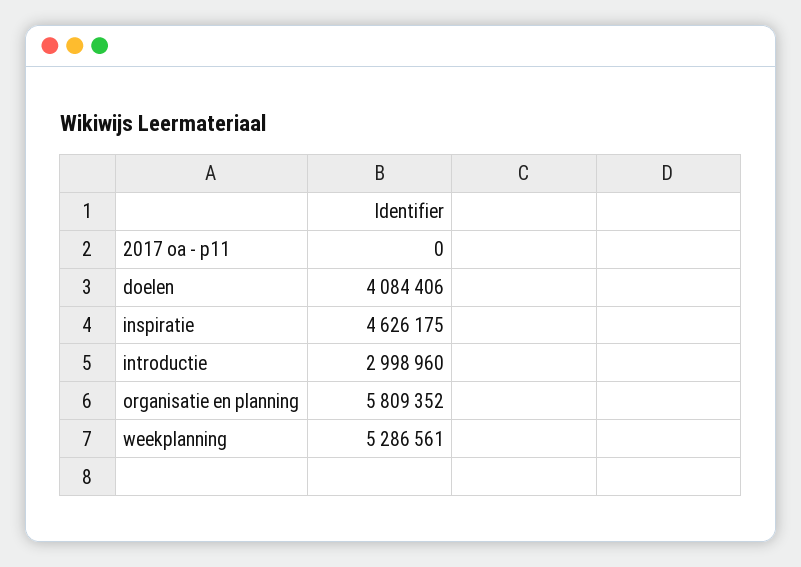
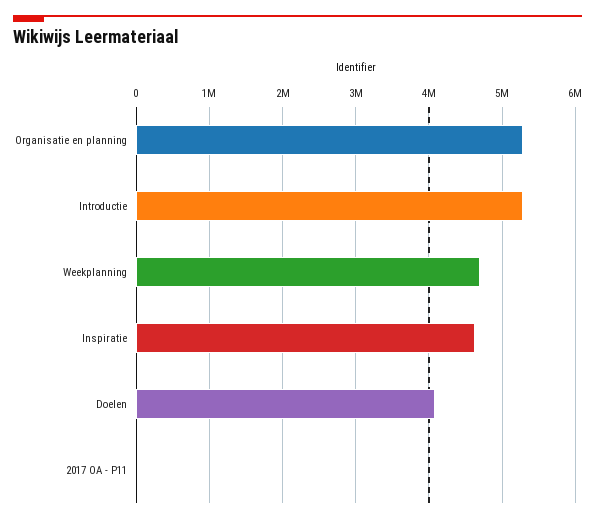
introductie: 2998960 -> 5300000
organisatie en planning: 5809352 -> 5300000
weekplanning: 5286561 -> 4700000

